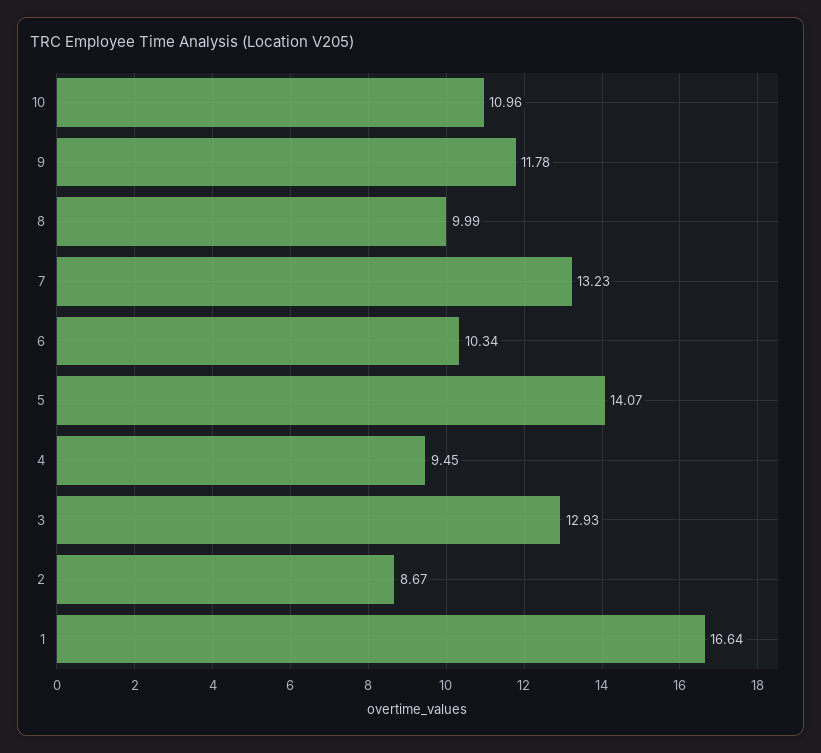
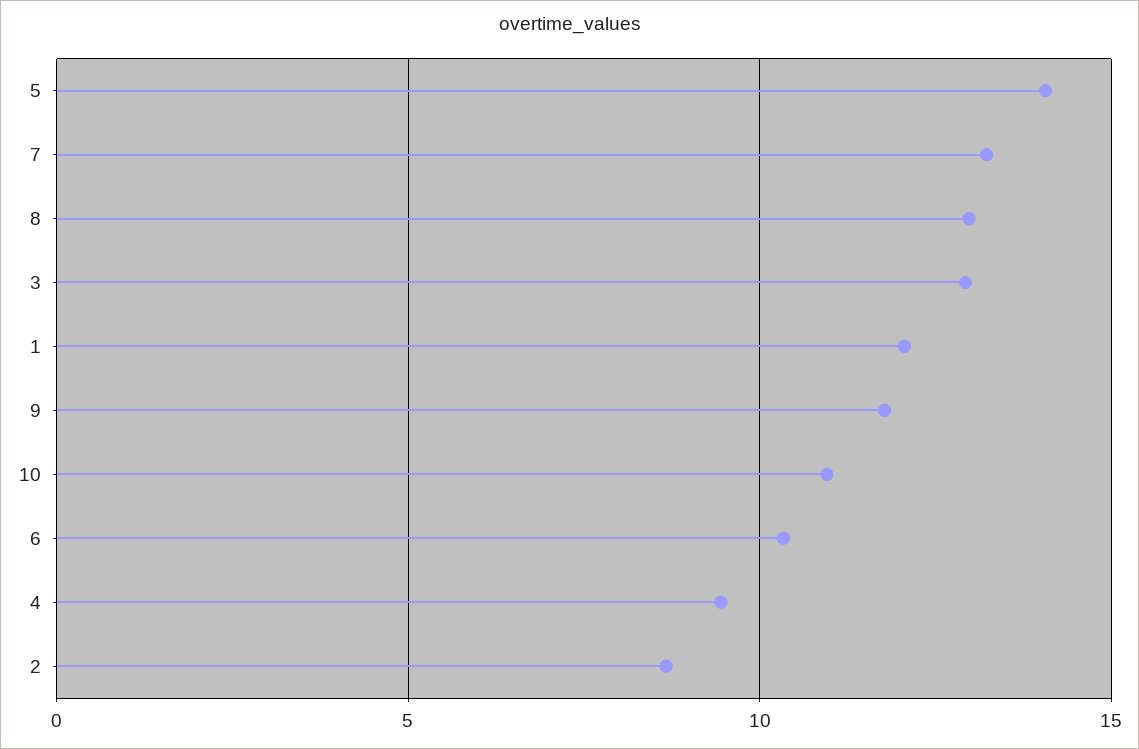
8: 9.99 -> 13
1: 16.64 -> 12

